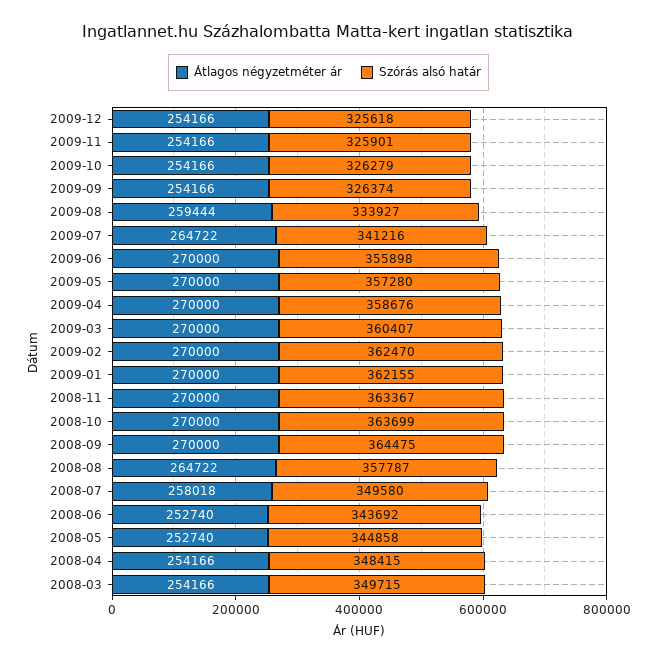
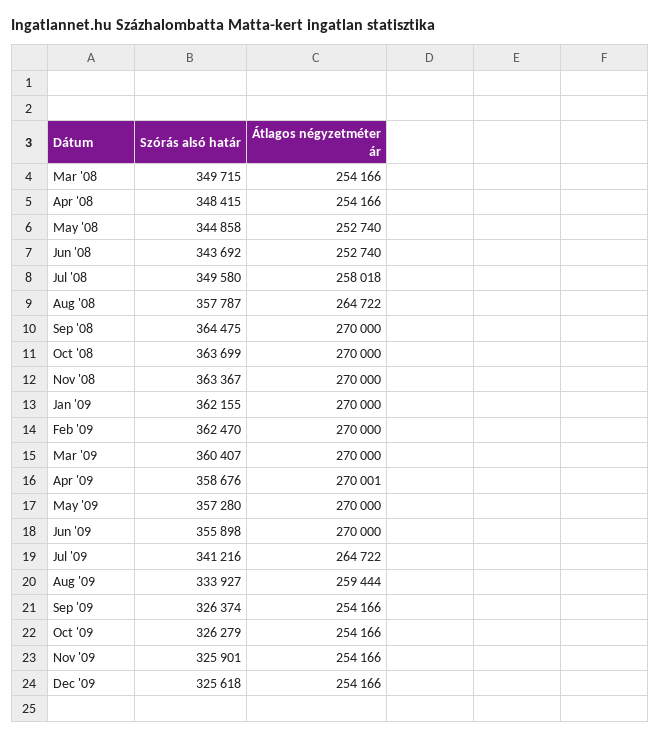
Átlagos négyzetméter ár, 2009-04: 270000 -> 270001

